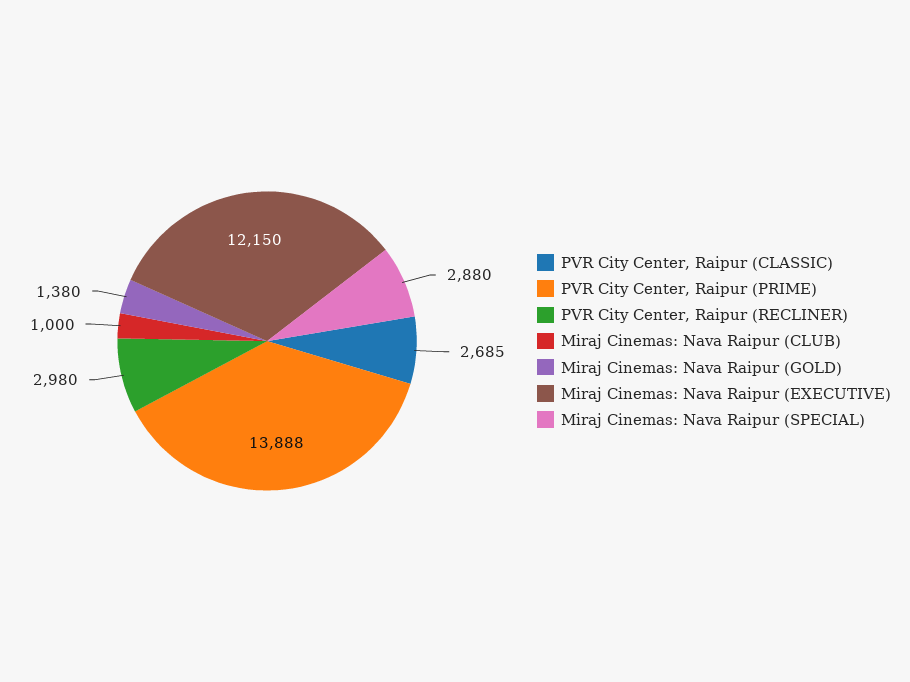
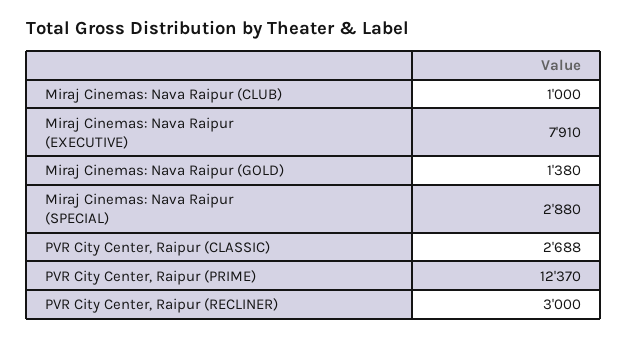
PVR City Center, Raipur (CLASSIC): 2685 -> 2688
PVR City Center, Raipur (PRIME): 13888 -> 12370
PVR City Center, Raipur (RECLINER): 2980 -> 3000
Miraj Cinemas: Nava Raipur (EXECUTIVE): 12150 -> 7910

